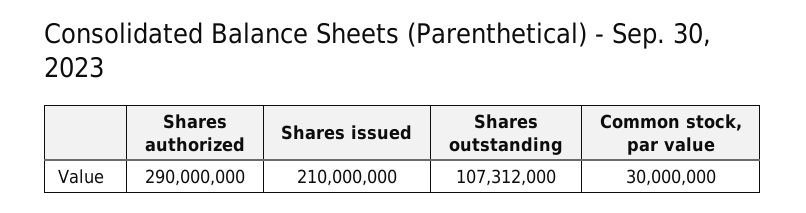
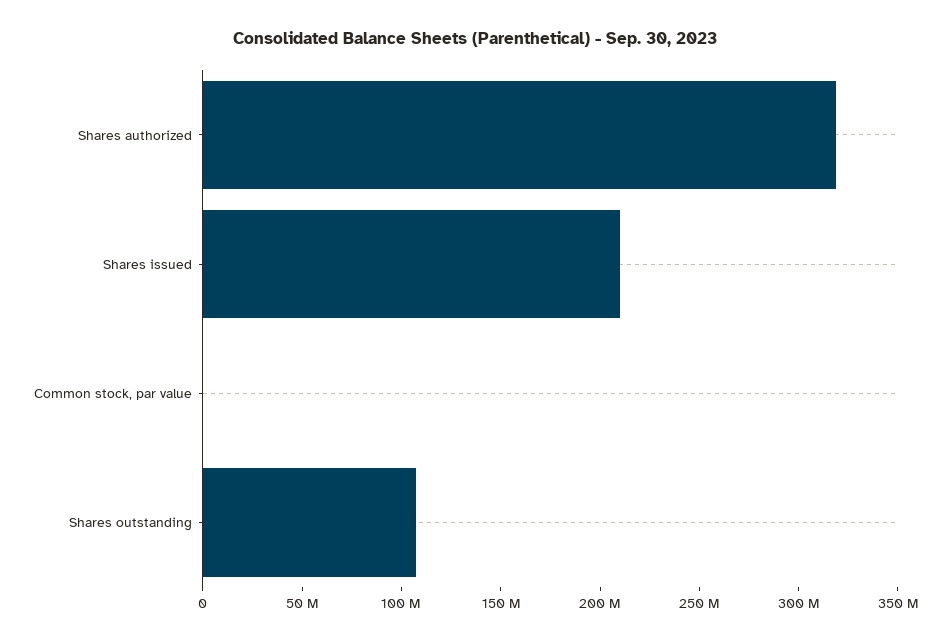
Shares authorized: 290000000 -> 320000000
Common stock, par value: 30000000 -> 0

